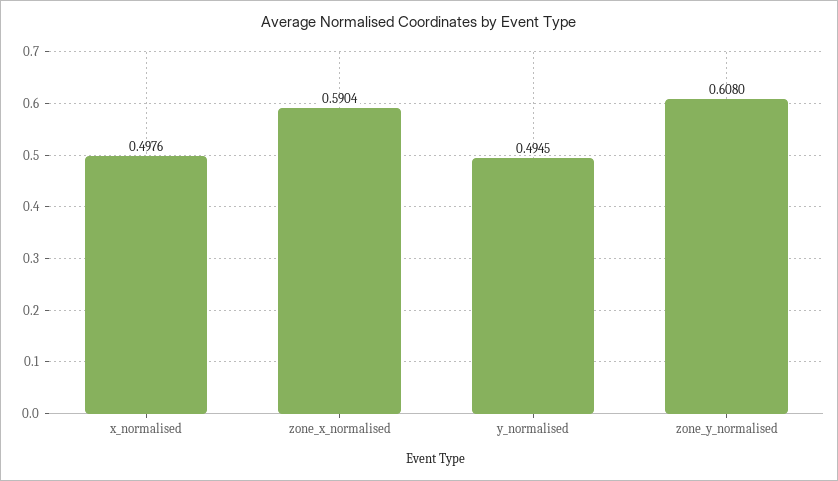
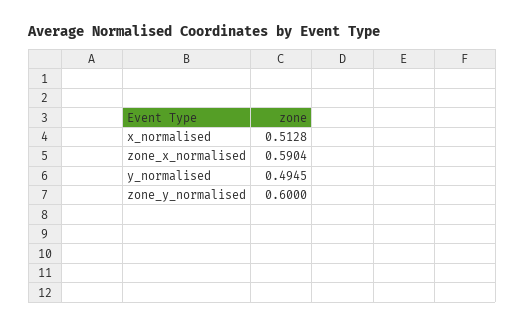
x_normalised: 0.4976 -> 0.5128
zone_y_normalised: 0.608 -> 0.6

